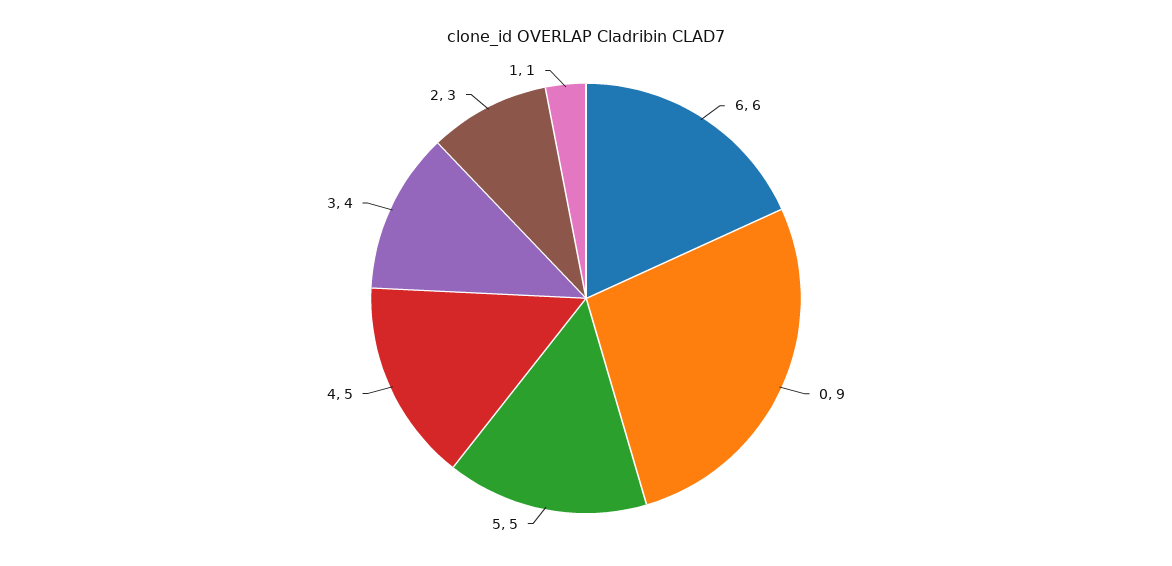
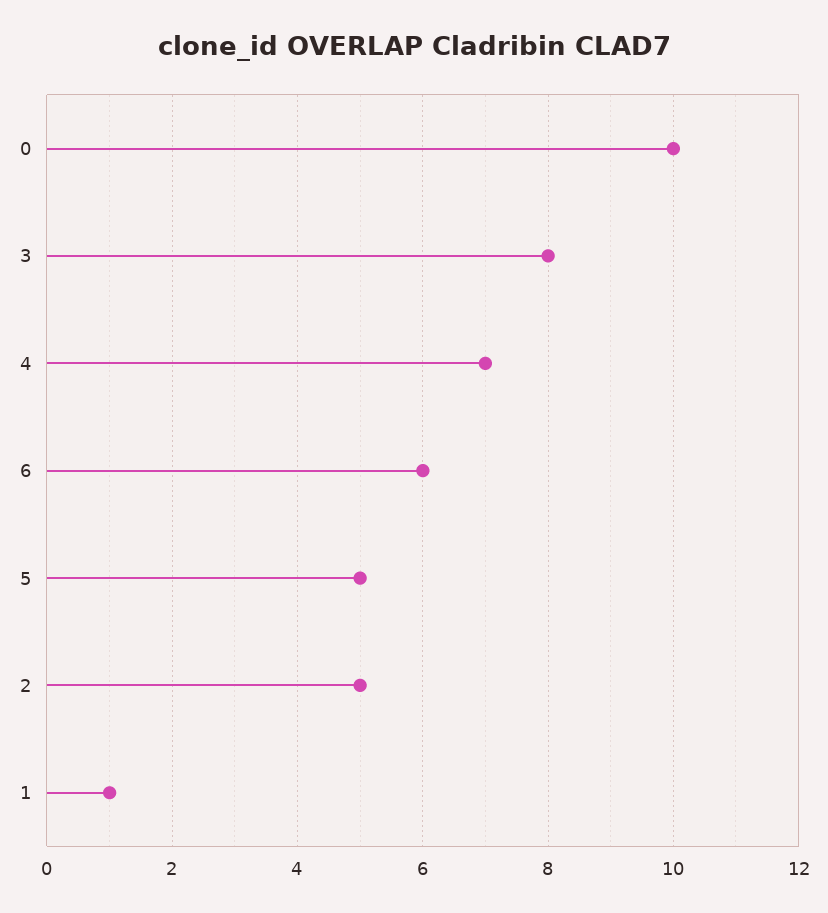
0: 9 -> 10
4: 5 -> 7
3: 4 -> 8
2: 3 -> 5

